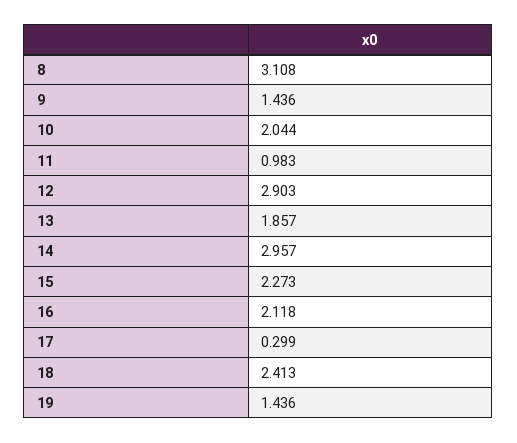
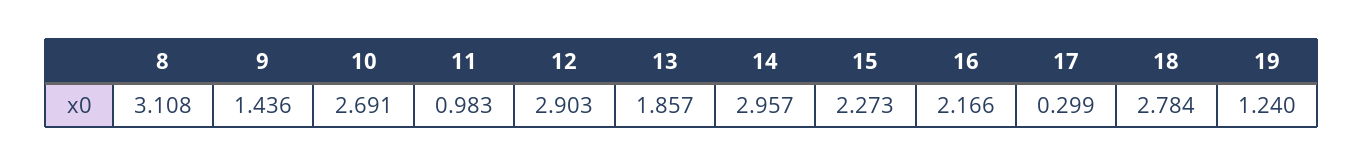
10: 2.044 -> 2.691
16: 2.118 -> 2.166
18: 2.413 -> 2.784
19: 1.436 -> 1.24

